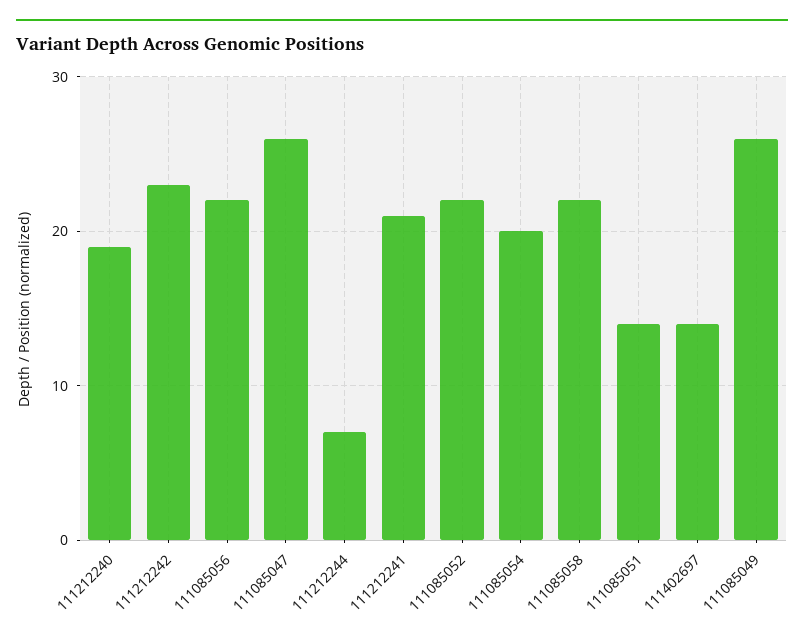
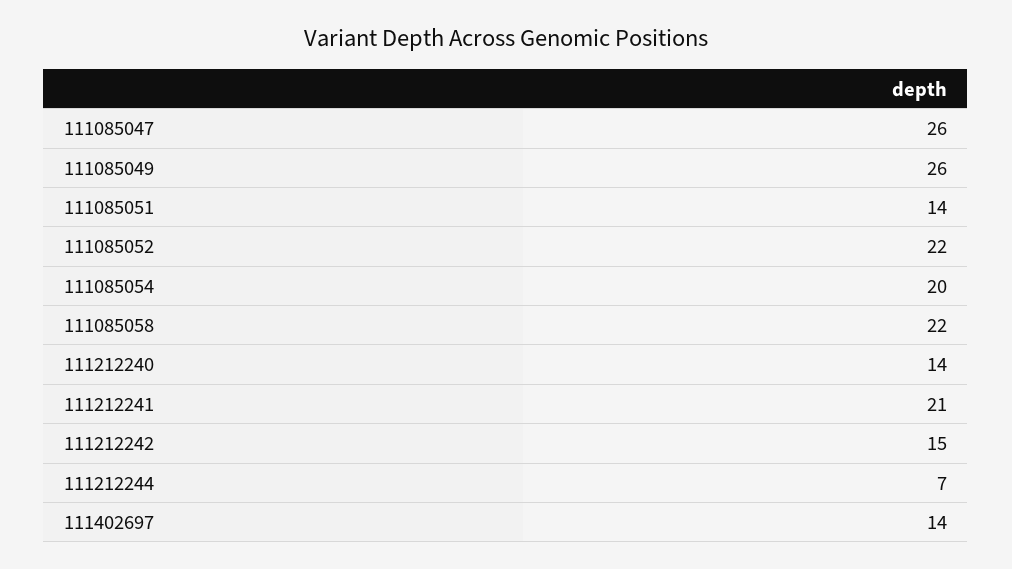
111212240: 19 -> 14
111212242: 23 -> 15
111085056: 22 -> none

